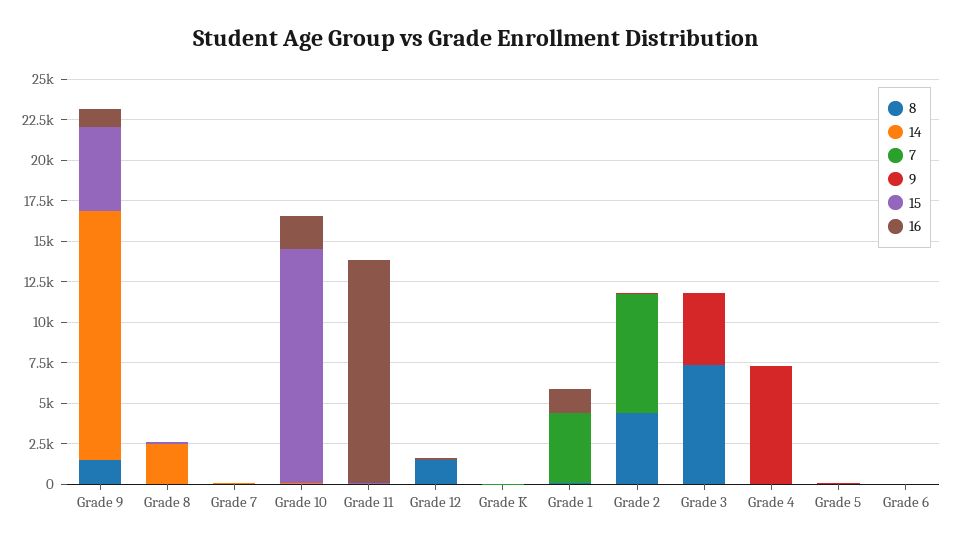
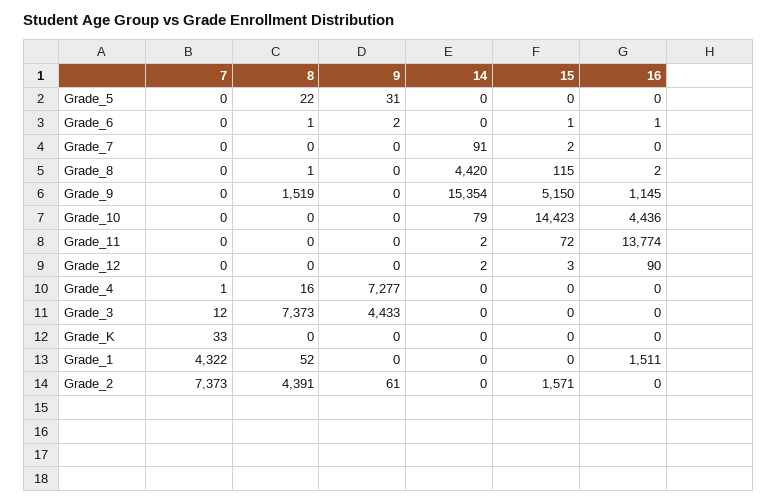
14, Grade 8: 2500 -> 4420
16, Grade 10: 2000 -> 4436
8, Grade 12: 1500 -> 0
15, Grade 2: 0 -> 1571

